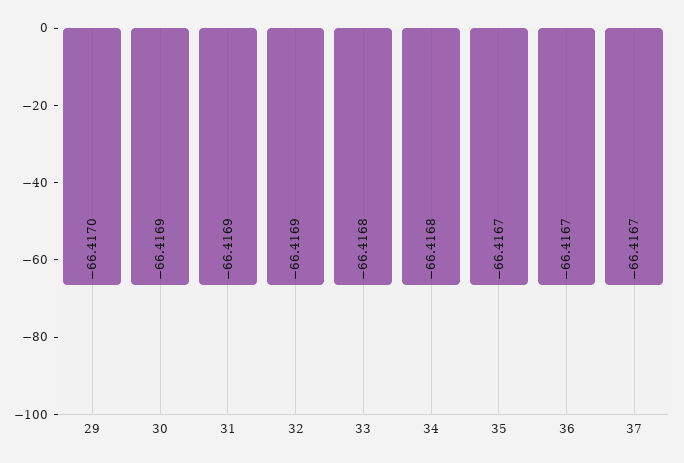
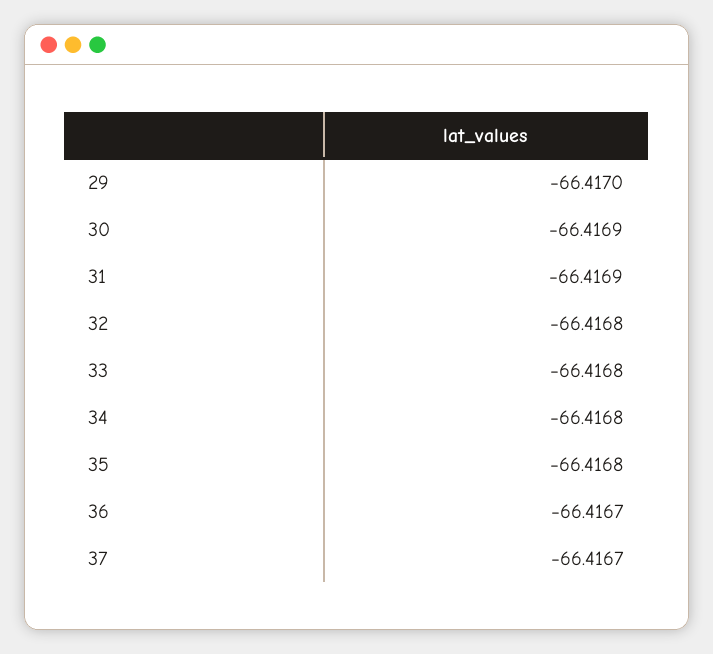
32: -66.4169 -> -66.4168
35: -66.4167 -> -66.4168

